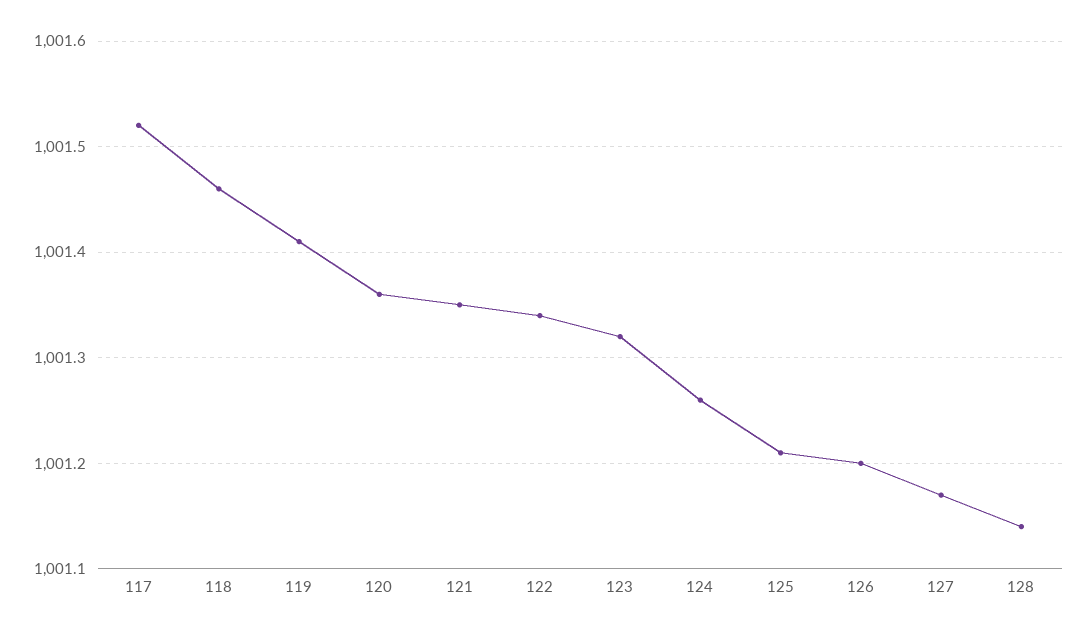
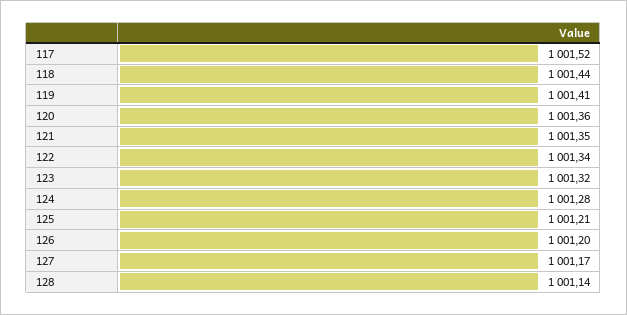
118: 1001.46 -> 1001.44
124: 1001.26 -> 1001.28

